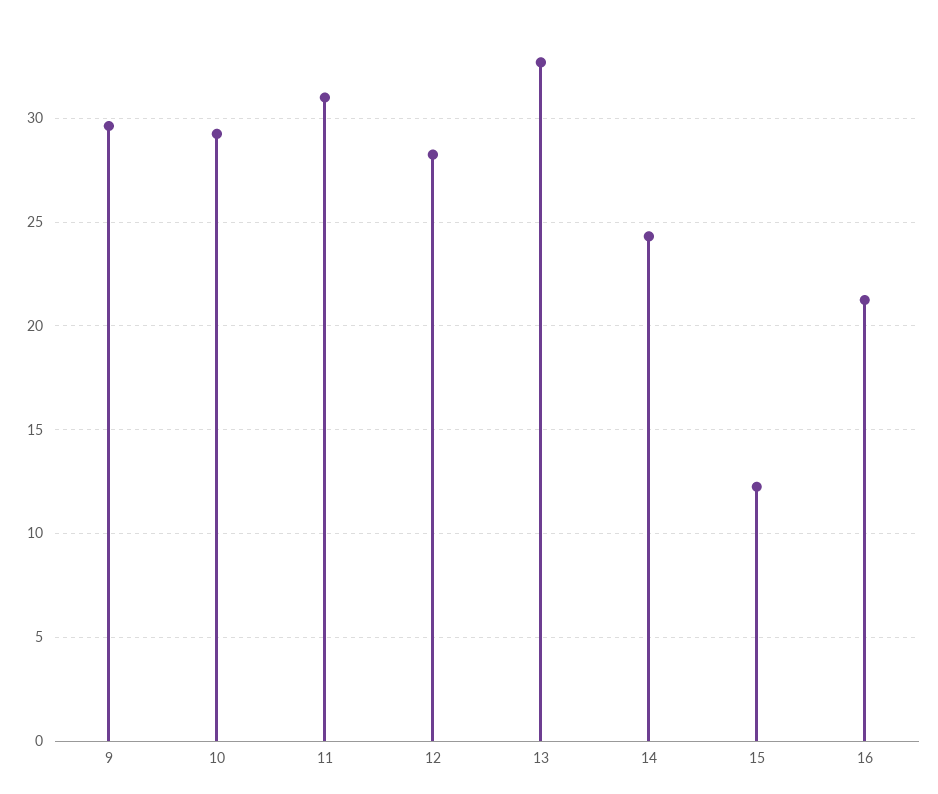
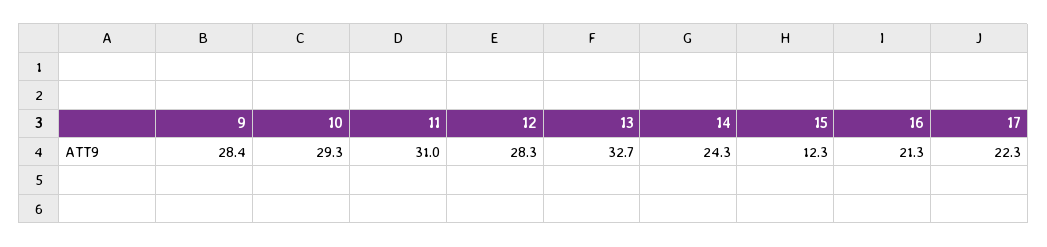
9: 29.5 -> 28.4
17: none -> 22.3

